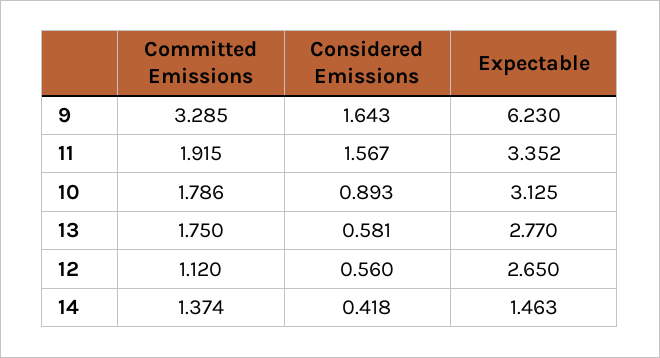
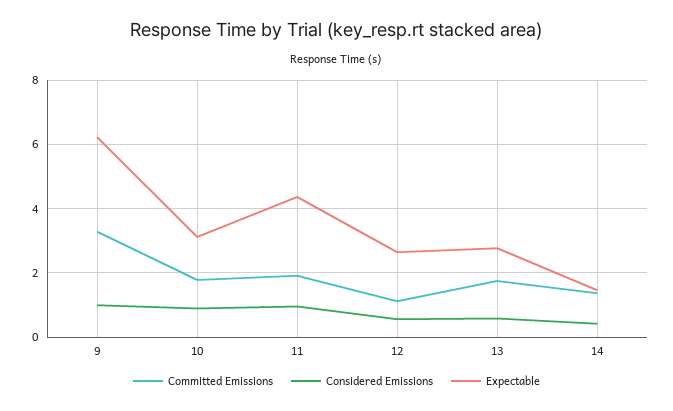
Considered Emissions, 9: 1.643 -> 1
Considered Emissions, 11: 1.567 -> 1
Expectable, 11: 3.352 -> 4.4

